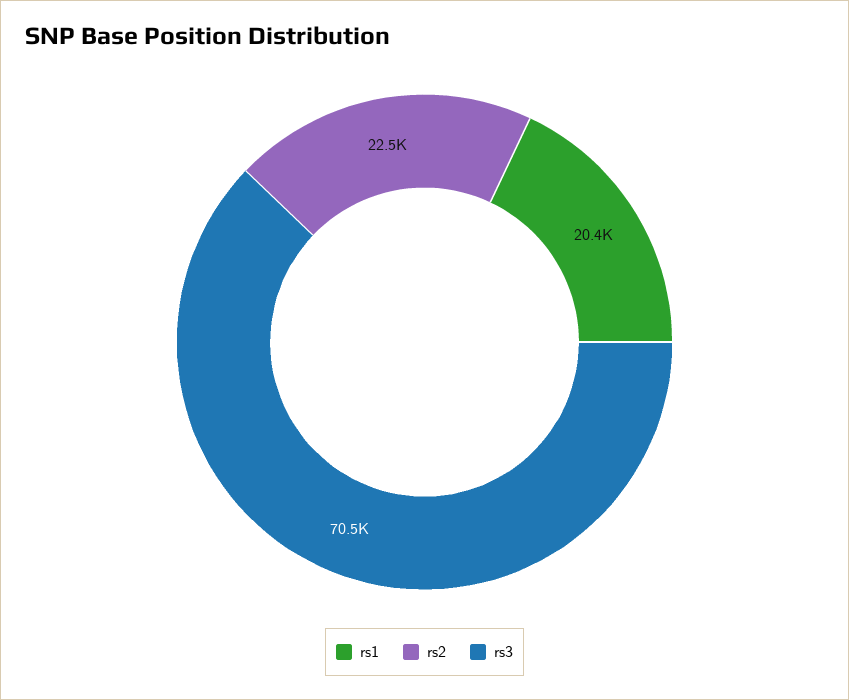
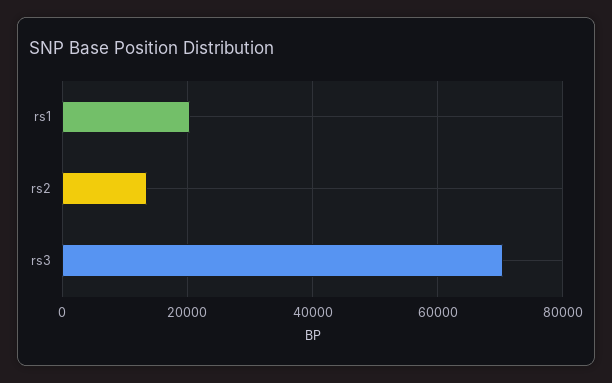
rs2: 22500 -> 14000

